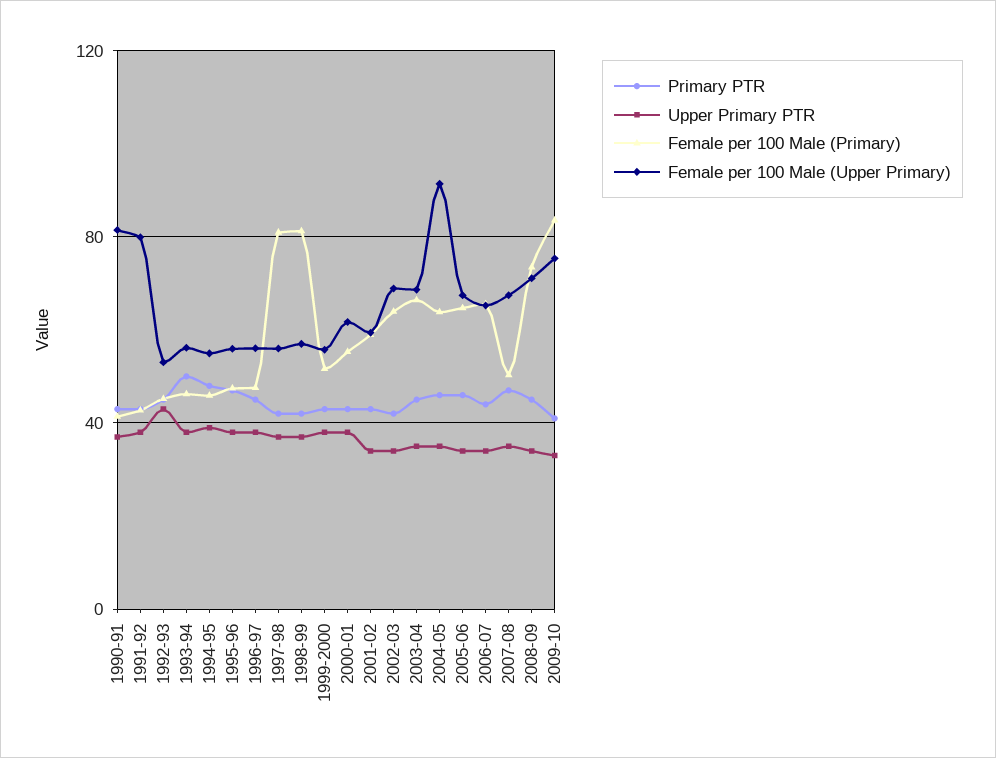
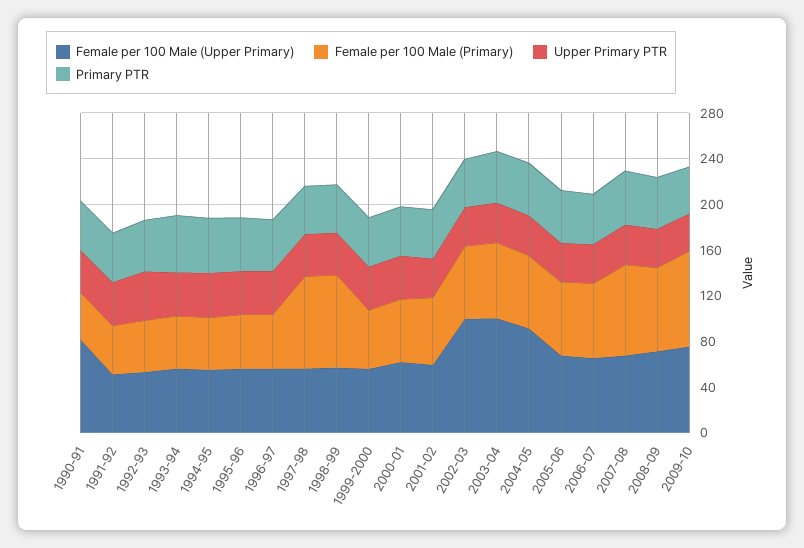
Female per 100 Male (Upper Primary), 1991-92: 80 -> 50
Female per 100 Male (Upper Primary), 2002-03: 70 -> 100
Female per 100 Male (Upper Primary), 2003-04: 70 -> 100
Female per 100 Male (Primary), 2007-08: 50 -> 80

